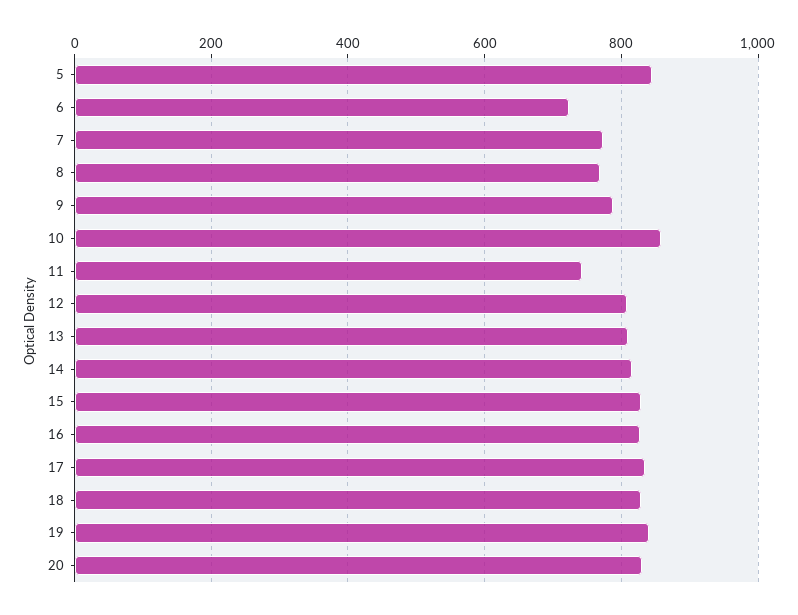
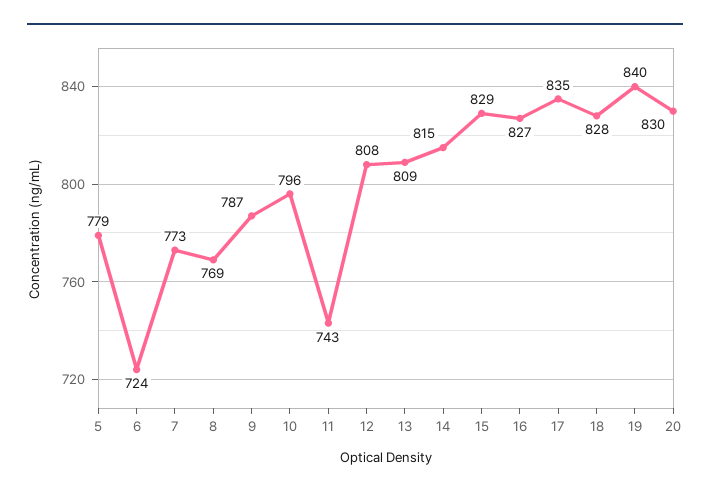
5: 840 -> 779
10: 860 -> 796

